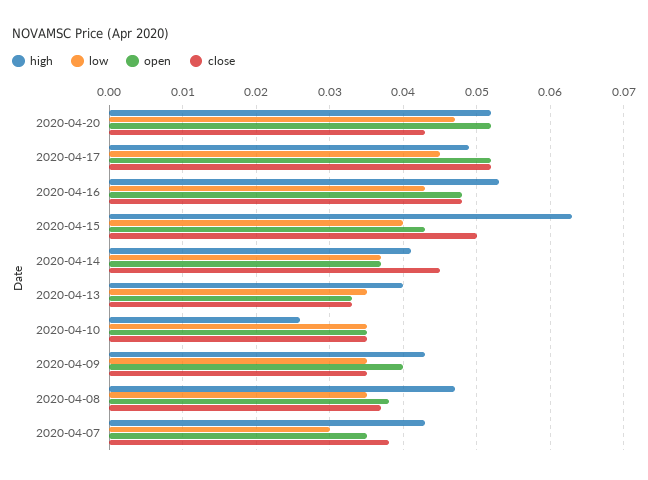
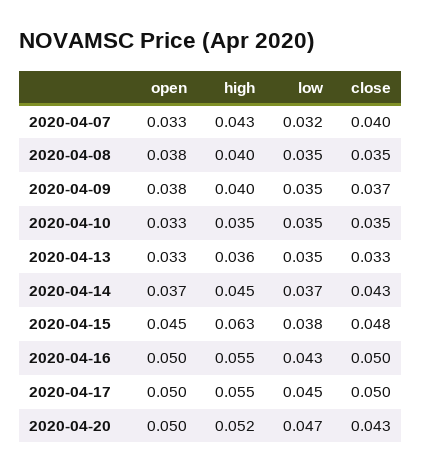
open, 2020-04-20: 0.052 -> 0.05
high, 2020-04-17: 0.049 -> 0.055
open, 2020-04-17: 0.052 -> 0.05
close, 2020-04-17: 0.052 -> 0.05
high, 2020-04-16: 0.053 -> 0.055
open, 2020-04-16: 0.048 -> 0.05
close, 2020-04-16: 0.048 -> 0.05
low, 2020-04-15: 0.04 -> 0.038
open, 2020-04-15: 0.043 -> 0.045
close, 2020-04-15: 0.05 -> 0.048
high, 2020-04-14: 0.041 -> 0.045
close, 2020-04-14: 0.045 -> 0.043
high, 2020-04-13: 0.04 -> 0.036
high, 2020-04-10: 0.026 -> 0.035
open, 2020-04-10: 0.035 -> 0.033
high, 2020-04-09: 0.043 -> 0.04
open, 2020-04-09: 0.04 -> 0.038
close, 2020-04-09: 0.035 -> 0.037
high, 2020-04-08: 0.047 -> 0.04
close, 2020-04-08: 0.037 -> 0.035
low, 2020-04-07: 0.03 -> 0.032
open, 2020-04-07: 0.035 -> 0.033
close, 2020-04-07: 0.038 -> 0.04

